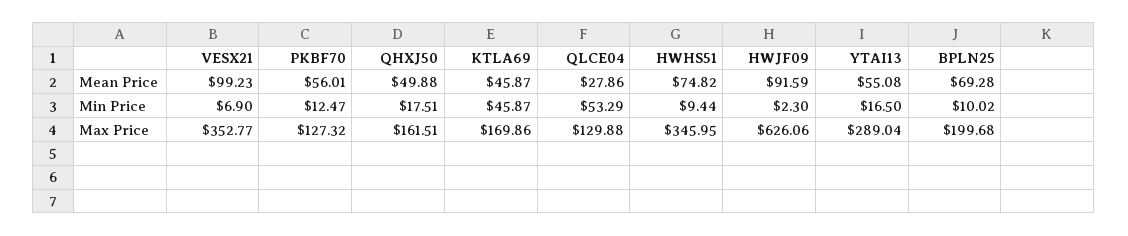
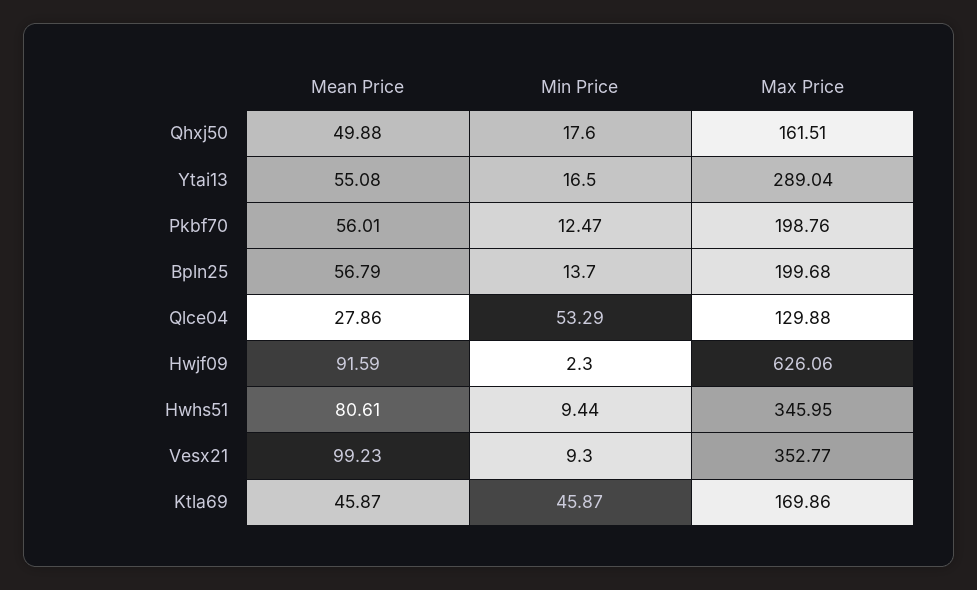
HWHS51, Mean Price: 74.82 -> 80.61
BPLN25, Mean Price: 69.28 -> 56.79
VESX21, Min Price: 6.9 -> 9.3
QHXJ50, Min Price: 17.51 -> 17.6
BPLN25, Min Price: 10.02 -> 13.7
PKBF70, Max Price: 127.32 -> 198.76

